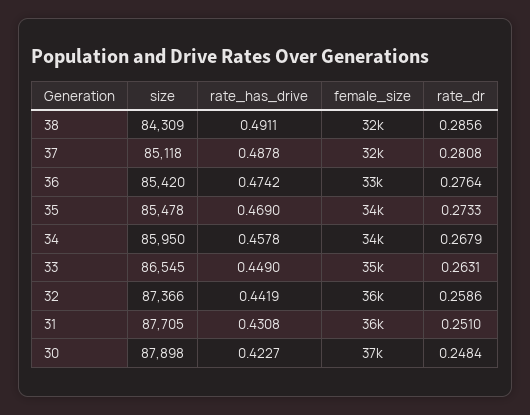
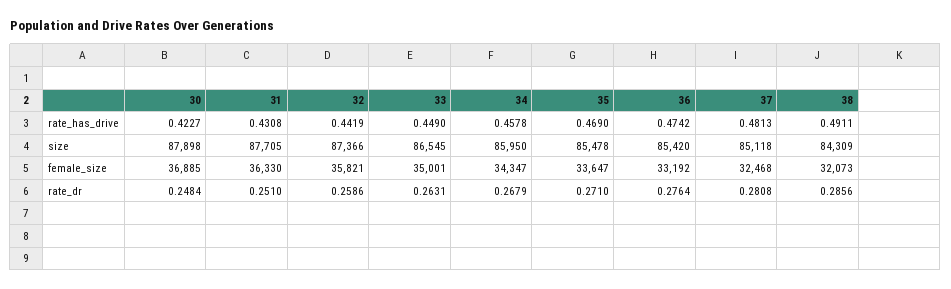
rate_has_drive, 37: 0.4878 -> 0.4813
rate_dr, 35: 0.2733 -> 0.271

